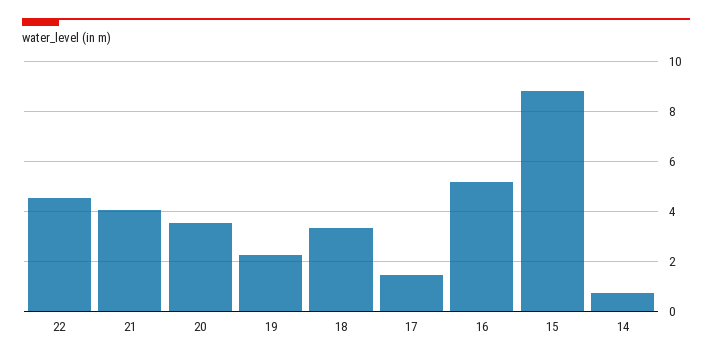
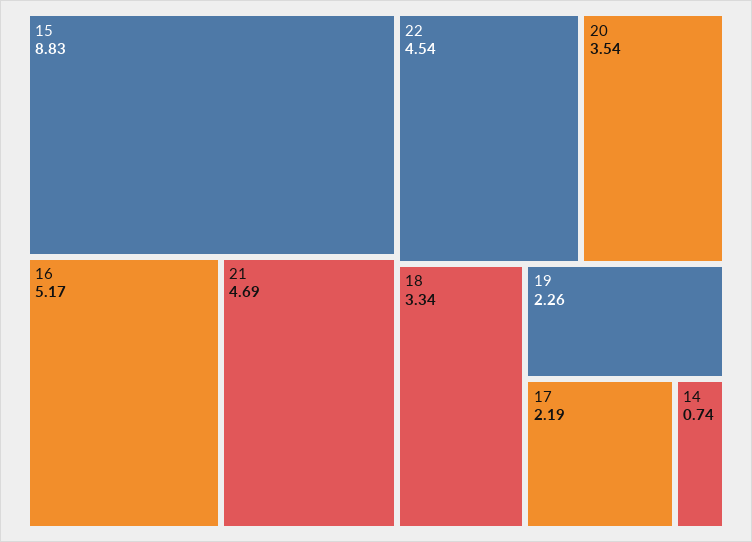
21: 4 -> 4.69
17: 1.5 -> 2.19

